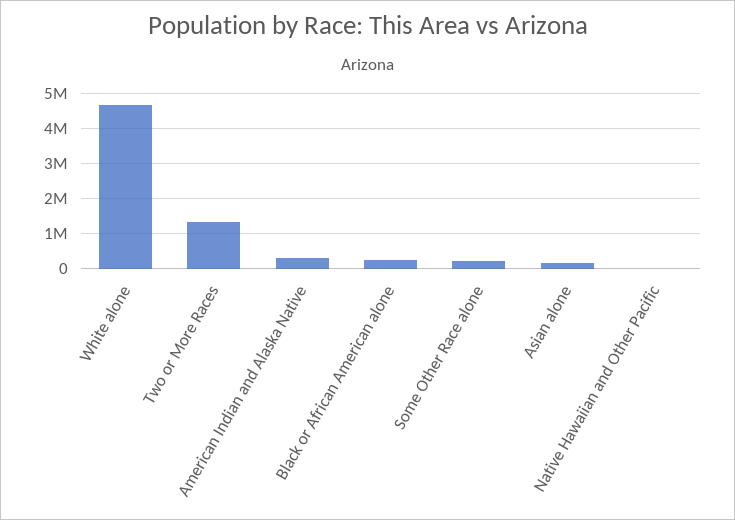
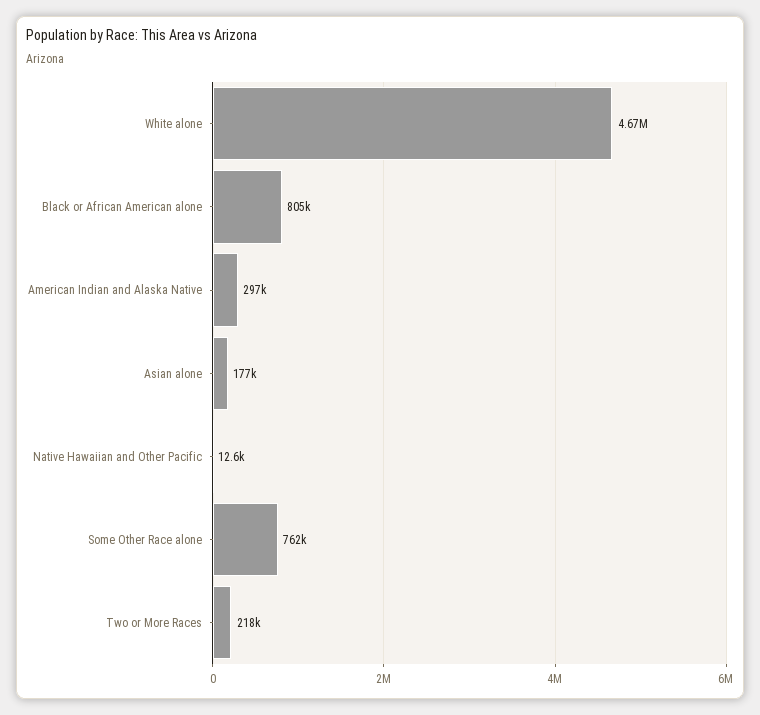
Two or More Races: 1400000 -> 218000
Black or African American alone: 200000 -> 805000
Some Other Race alone: 200000 -> 762000

